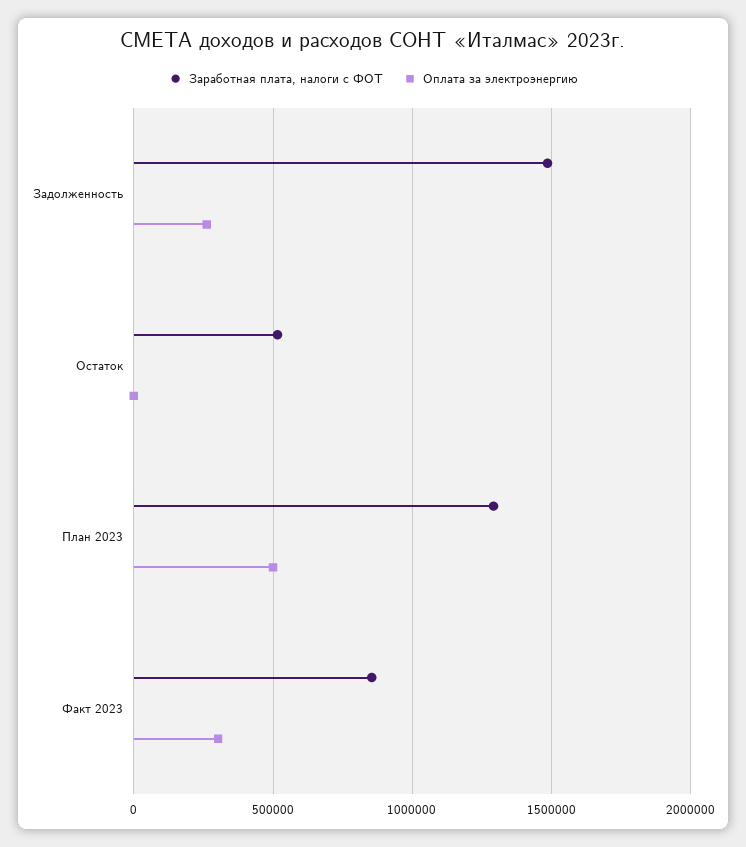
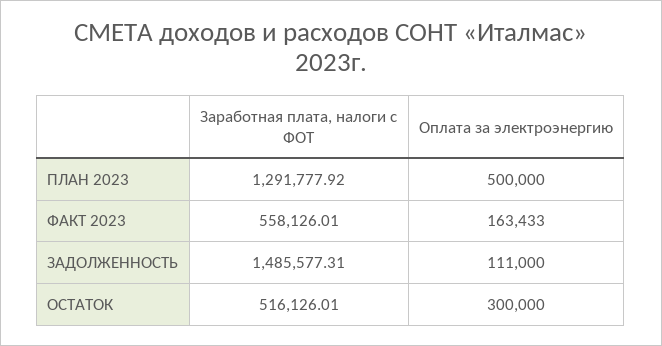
Оплата за электроэнергию, Задолженность: 250000 -> 111000
Оплата за электроэнергию, Остаток: 0 -> 300000
Заработная плата, налоги с ФОТ, Факт 2023: 850000 -> 558126.01
Оплата за электроэнергию, Факт 2023: 300000 -> 163433

